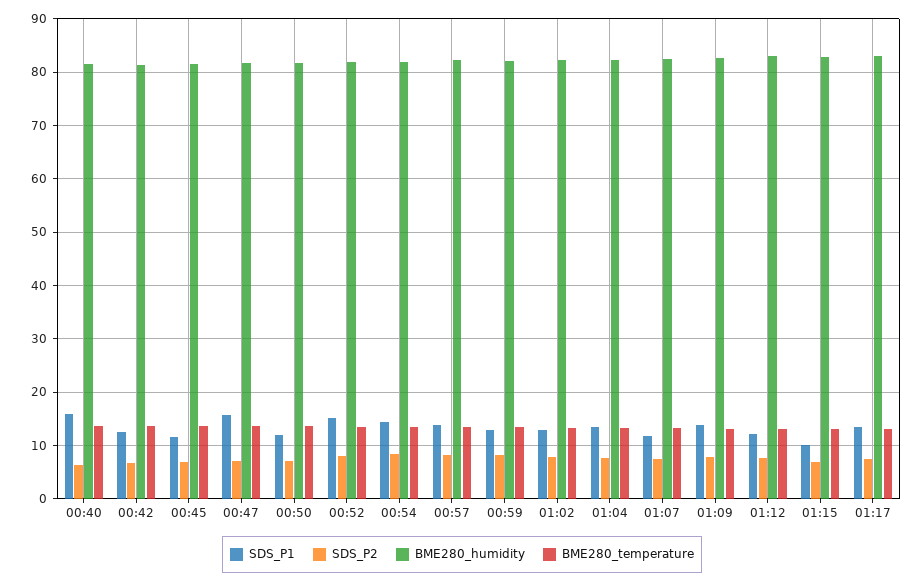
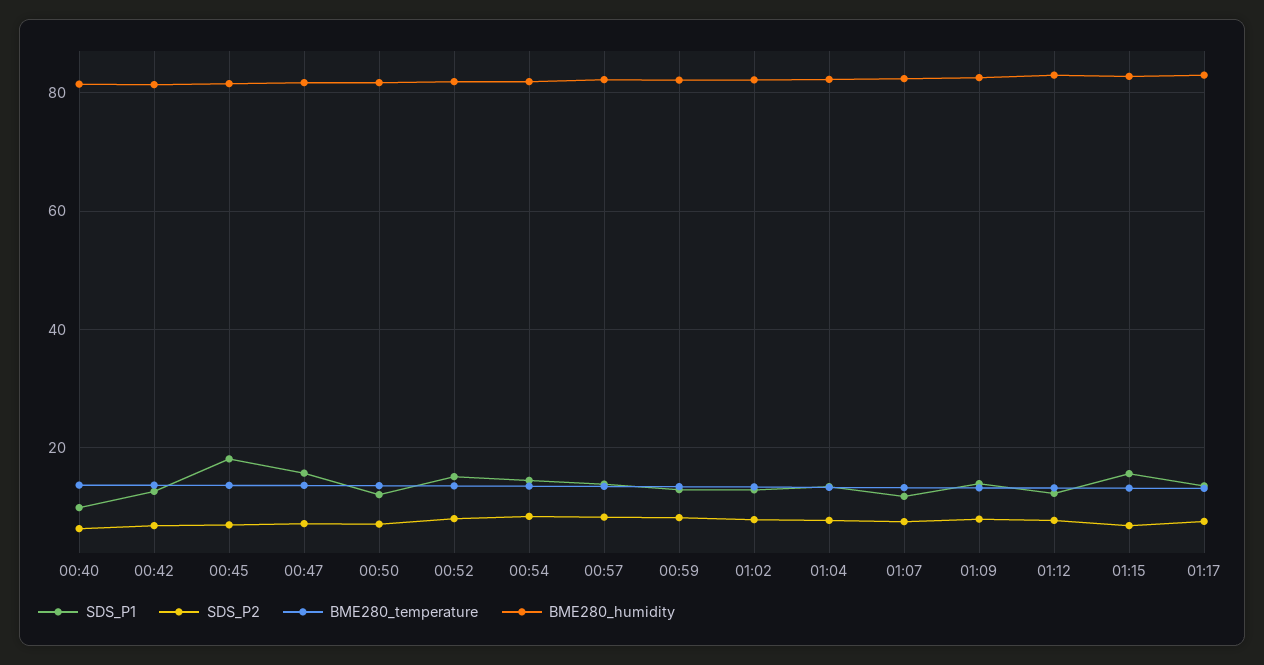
SDS_P1, 00:40: 16 -> 10
SDS_P1, 00:45: 12 -> 18
SDS_P1, 01:15: 10 -> 16

